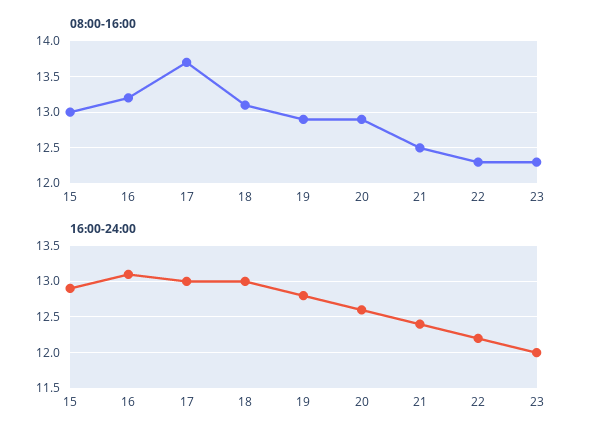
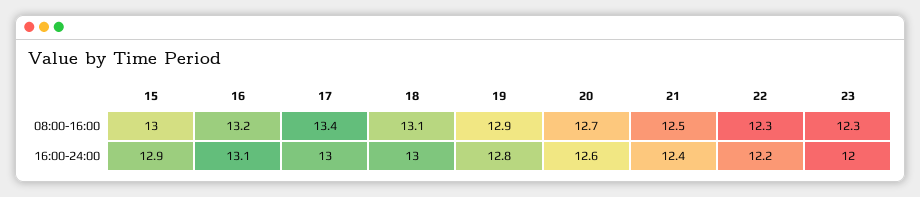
08:00-16:00, 17: 13.7 -> 13.4
08:00-16:00, 20: 12.9 -> 12.7

